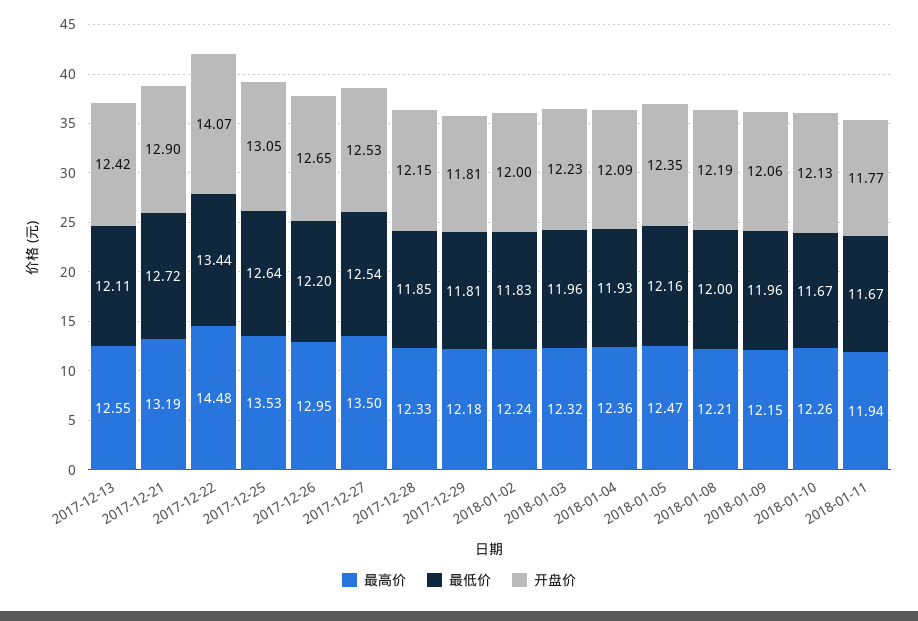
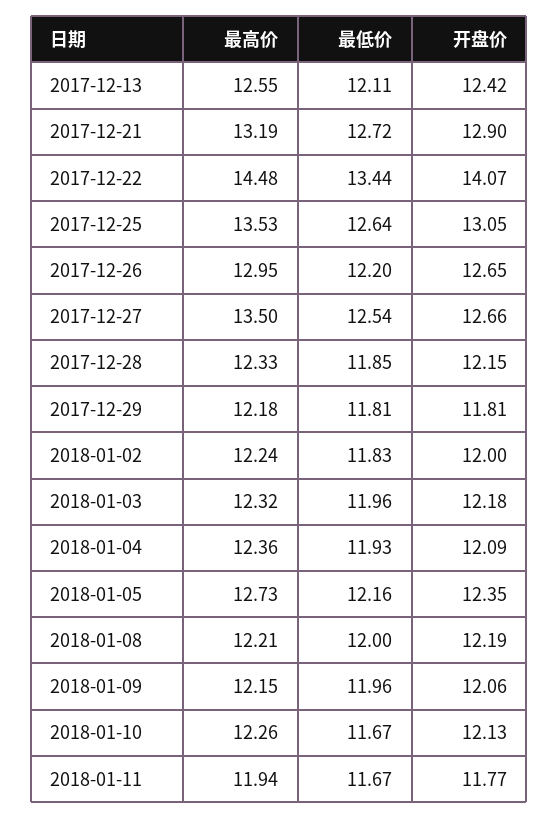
开盘价, 2017-12-27: 12.53 -> 12.66
开盘价, 2018-01-03: 12.23 -> 12.18
最高价, 2018-01-05: 12.47 -> 12.73

